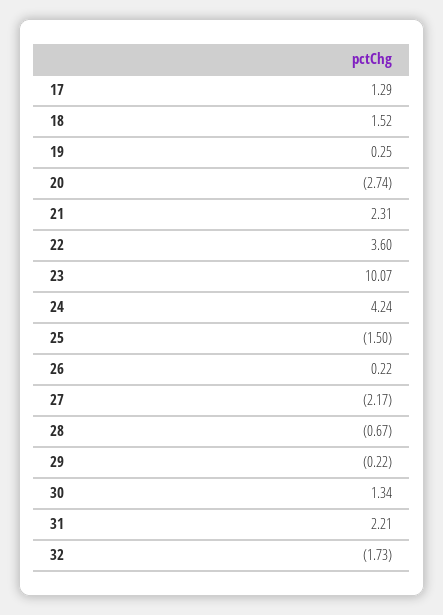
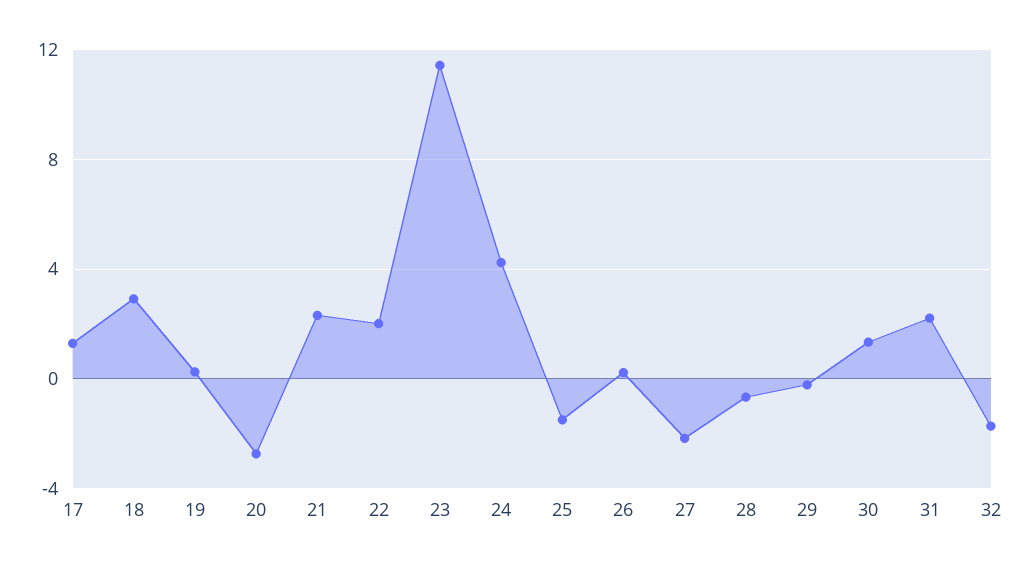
18: 1.52 -> 3
22: 3.6 -> 2
23: 10.07 -> 11.5

